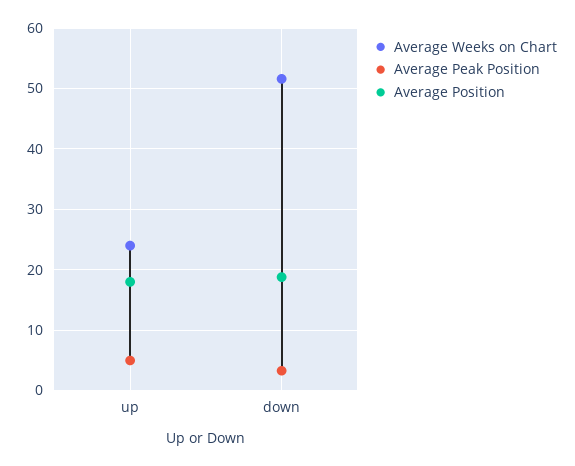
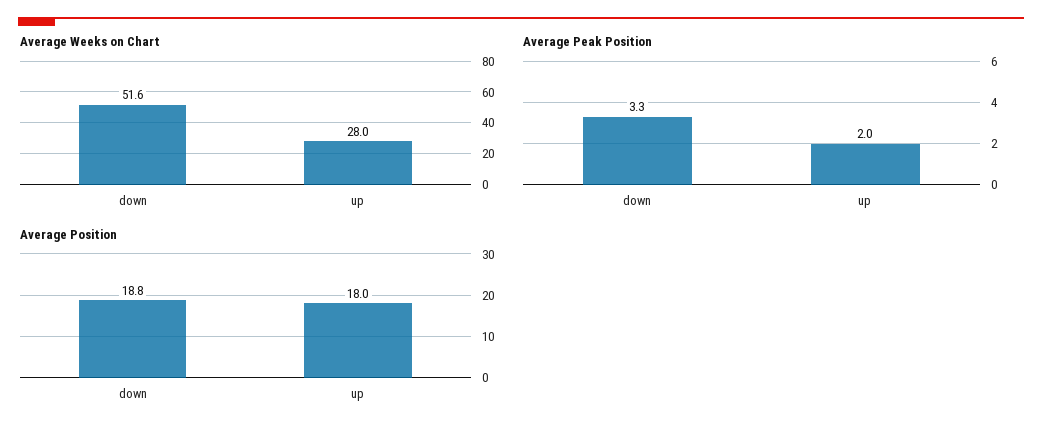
Average Weeks on Chart, up: 24 -> 28
Average Peak Position, up: 5 -> 2

